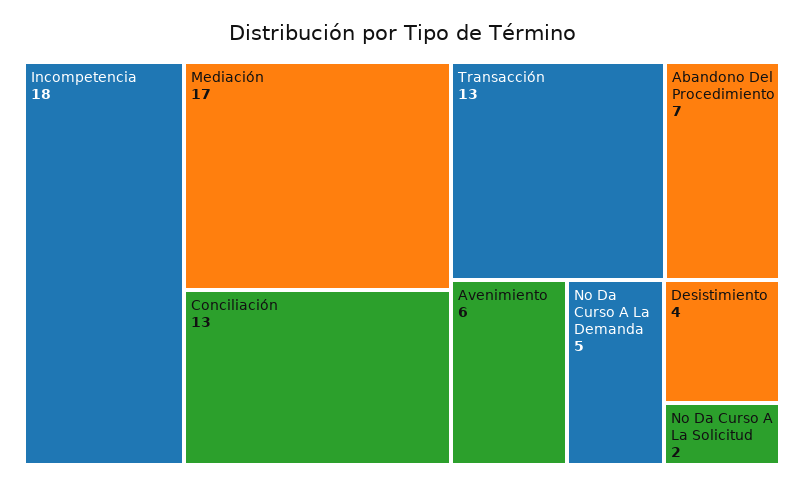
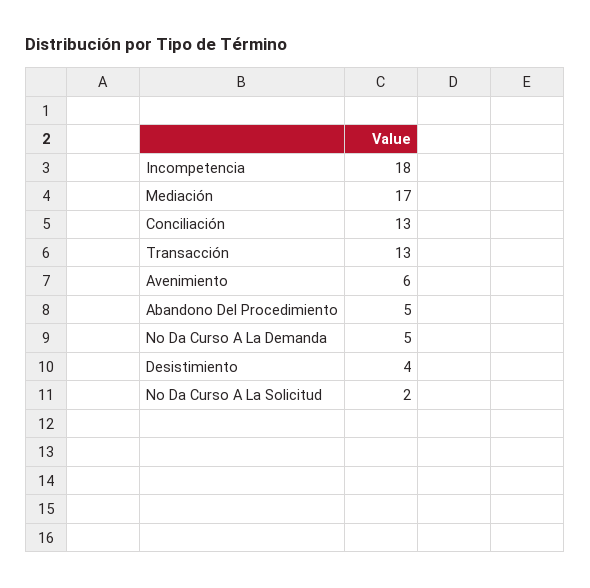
Abandono Del Procedimiento: 7 -> 5

